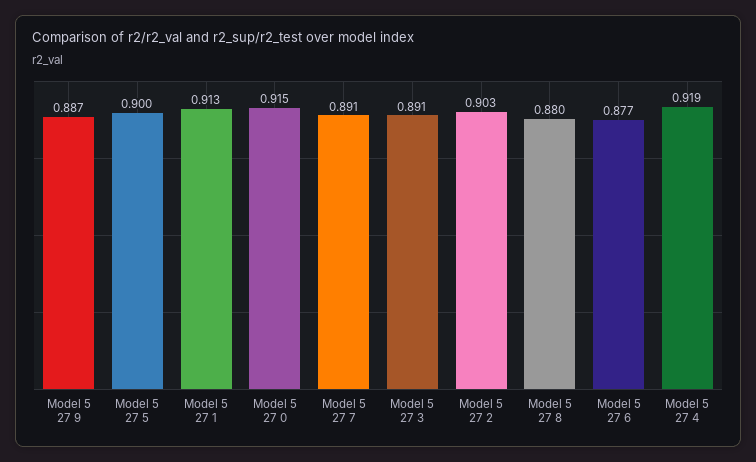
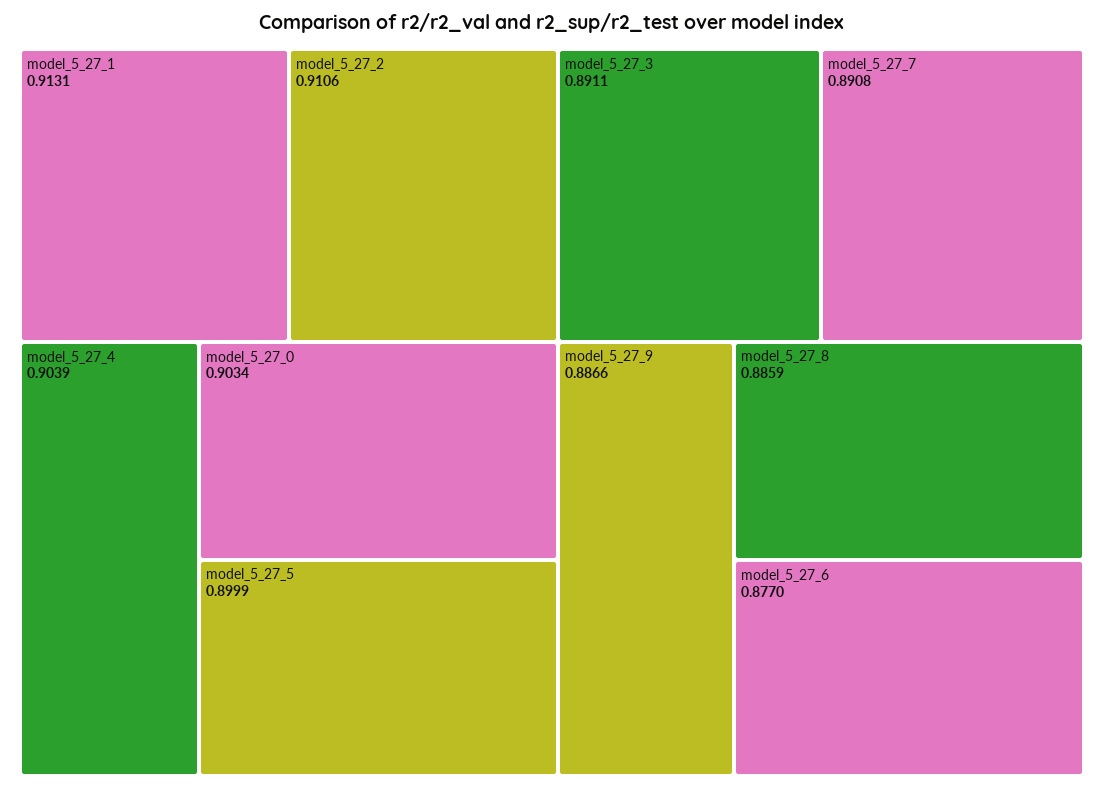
Model 5 27 0: 0.915 -> 0.9034
Model 5 27 2: 0.903 -> 0.9106
Model 5 27 8: 0.88 -> 0.8859
Model 5 27 4: 0.919 -> 0.9039

